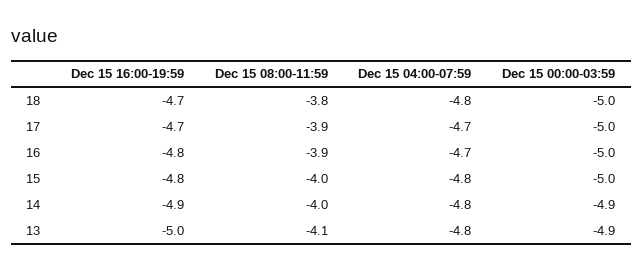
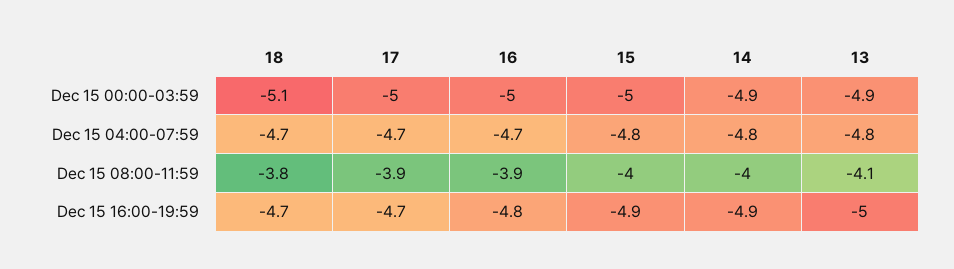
Dec 15 04:00-07:59, 18: -4.8 -> -4.7
Dec 15 00:00-03:59, 18: -5 -> -5.1
Dec 15 16:00-19:59, 15: -4.8 -> -4.9

